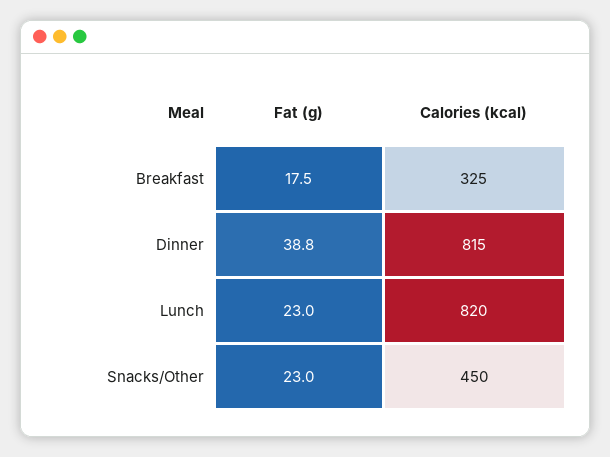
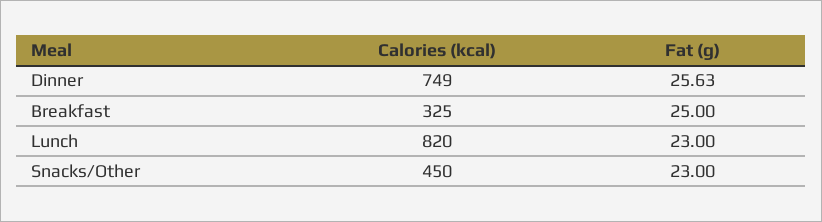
Fat (g), Breakfast: 17.5 -> 25
Fat (g), Dinner: 38.8 -> 25.63
Calories (kcal), Dinner: 815 -> 749

